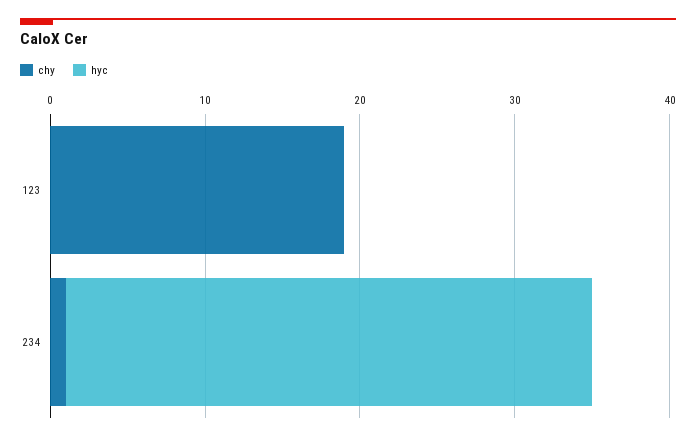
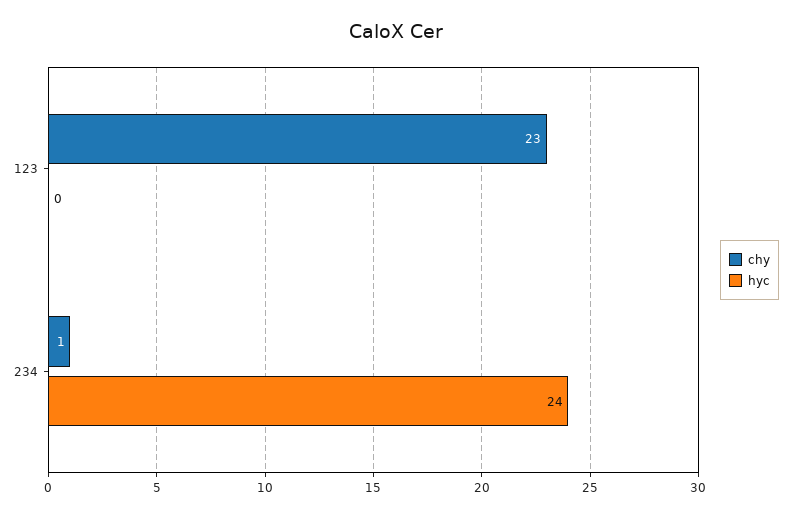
chy, 123: 19 -> 23
hyc, 234: 34 -> 24

